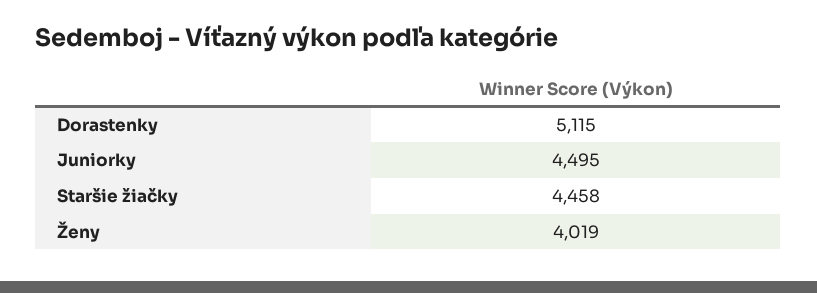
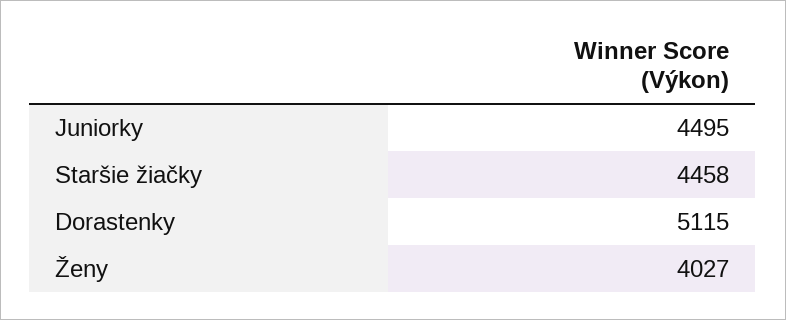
Ženy: 4019 -> 4027

